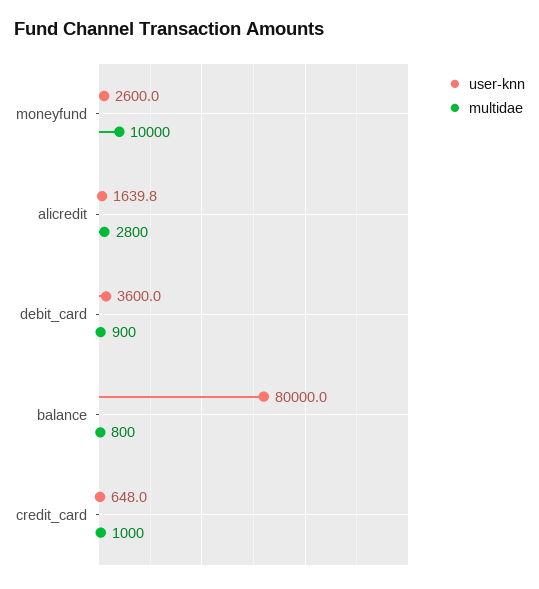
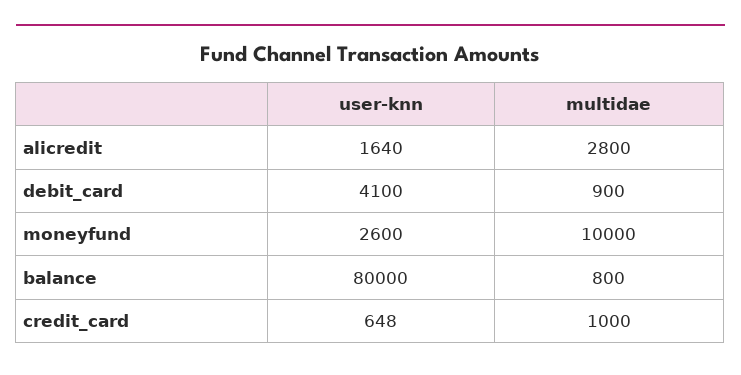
user-knn, debit_card: 3600 -> 4100

